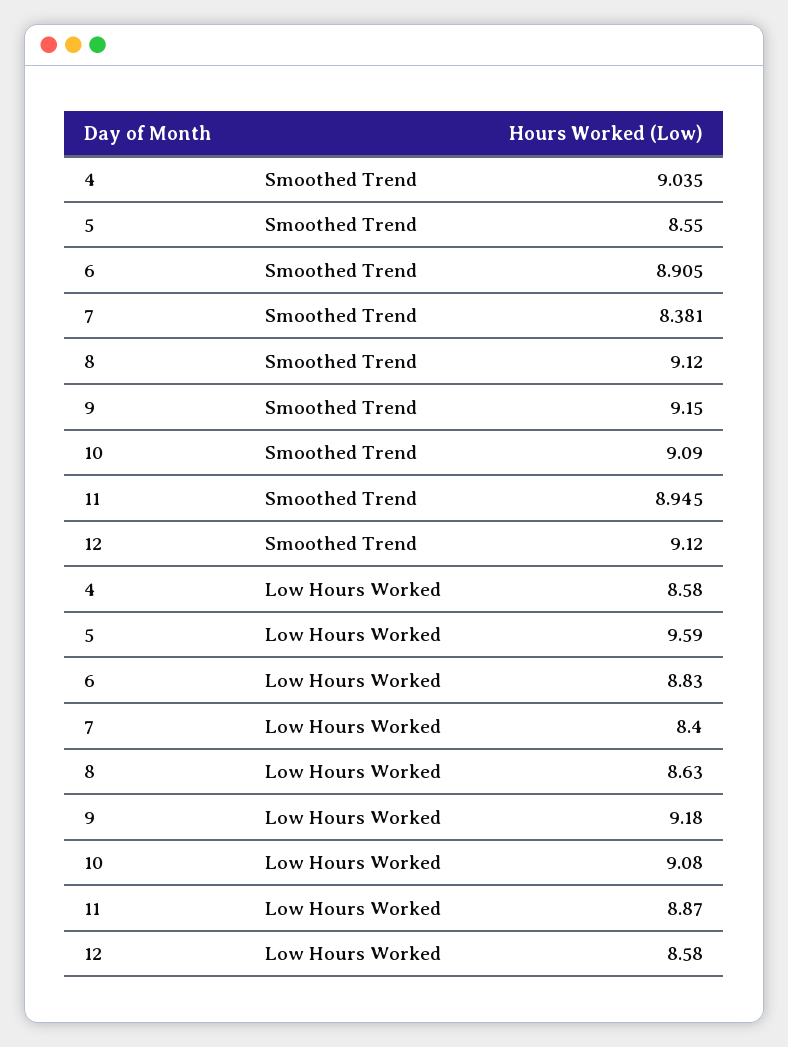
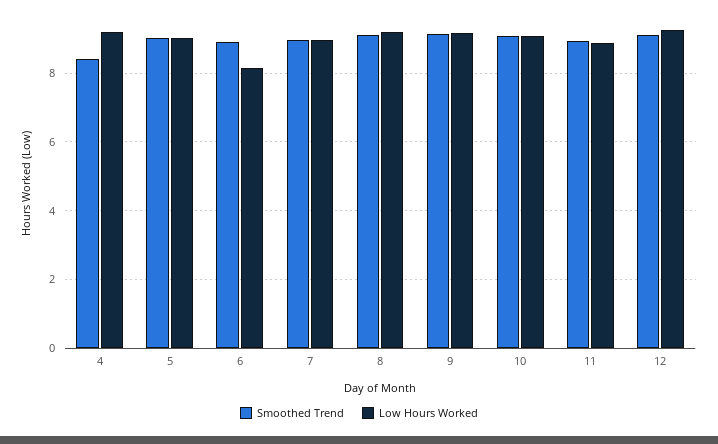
Smoothed Trend, 4: 9.035 -> 8.4
Smoothed Trend, 5: 8.55 -> 9
Smoothed Trend, 7: 8.381 -> 9
Low Hours Worked, 4: 8.58 -> 9.2
Low Hours Worked, 5: 9.59 -> 9
Low Hours Worked, 6: 8.83 -> 8.2
Low Hours Worked, 7: 8.4 -> 9
Low Hours Worked, 8: 8.63 -> 9.2
Low Hours Worked, 12: 8.58 -> 9.2

